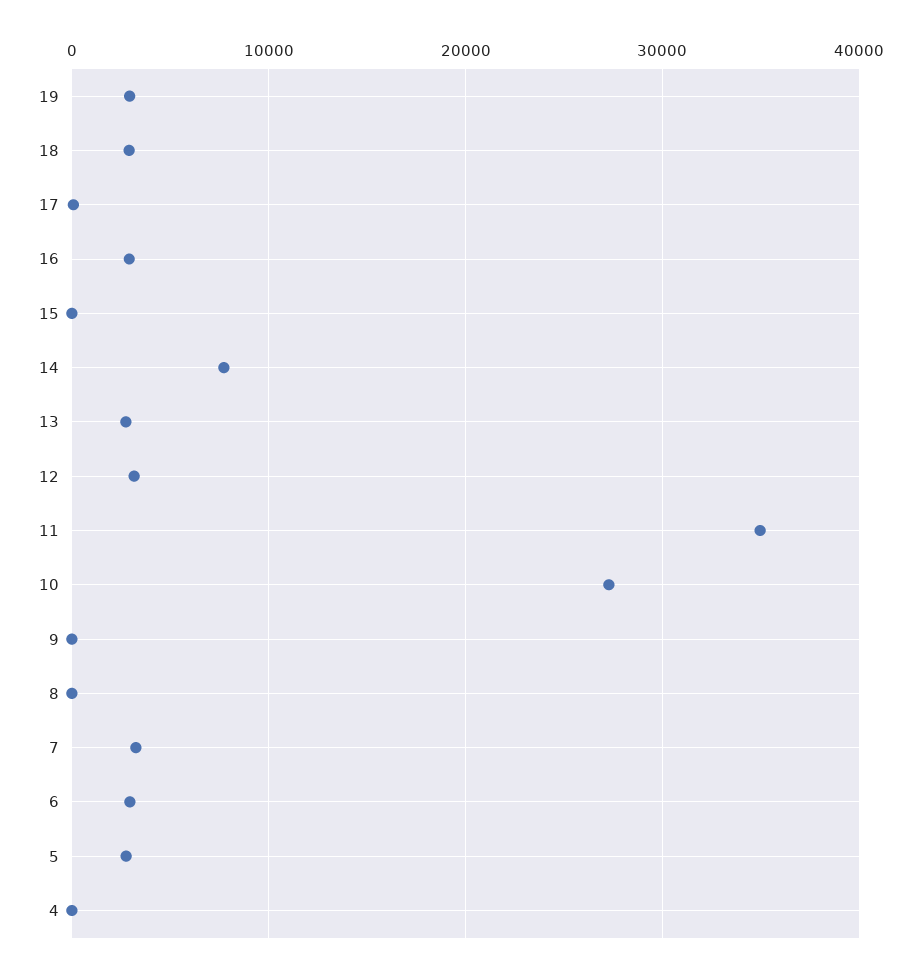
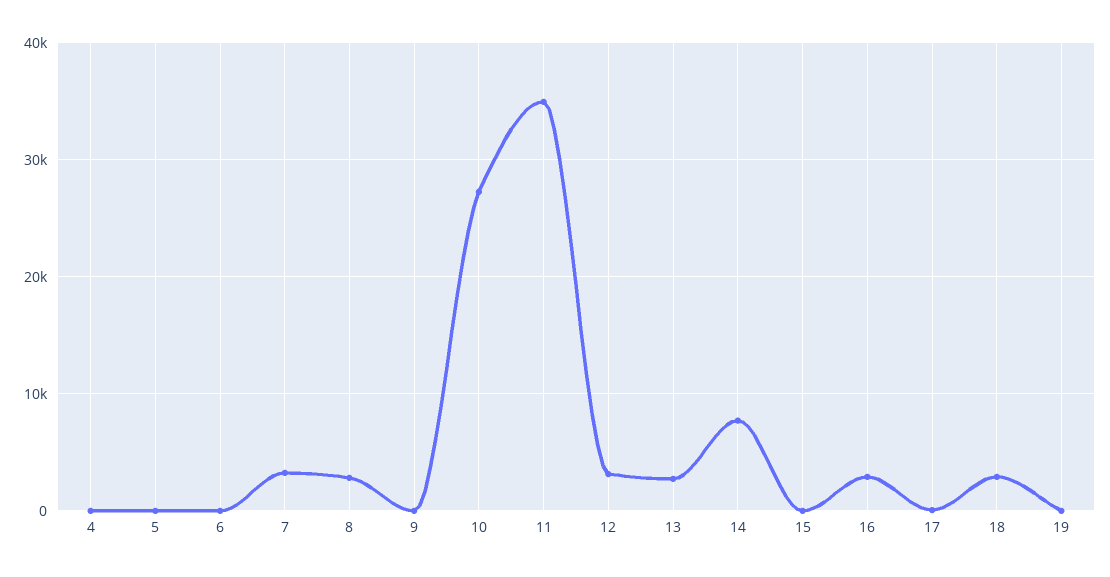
19: 3000 -> 0
8: 0 -> 3000
6: 3000 -> 0
5: 3000 -> 0

